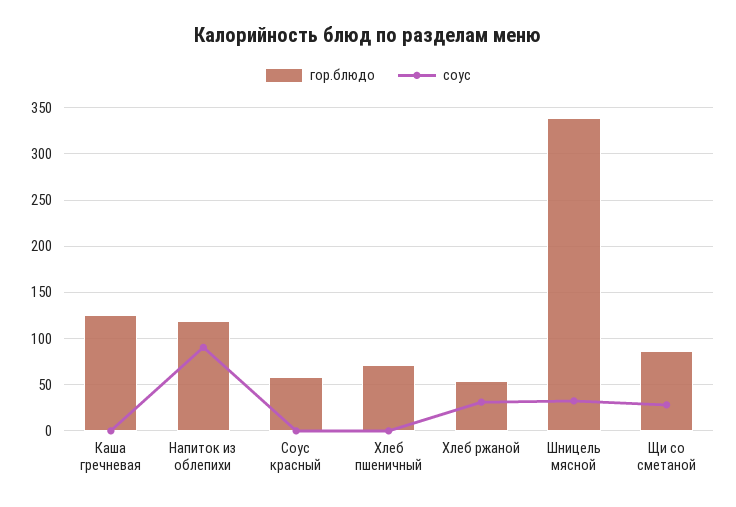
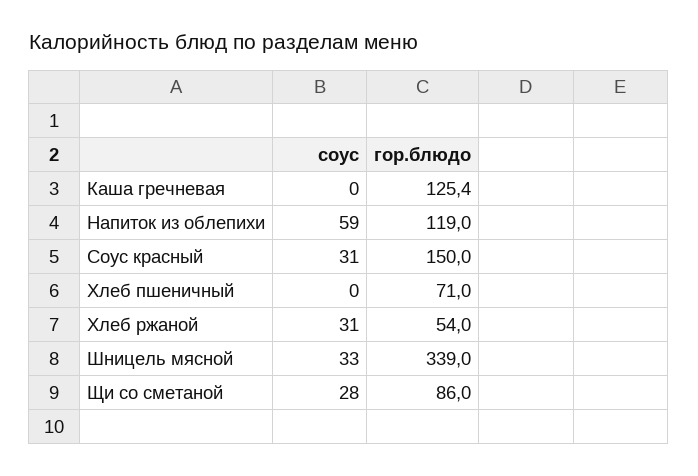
соус, Напиток из облепихи: 90 -> 59
гор.блюдо, Соус красный: 60 -> 150
соус, Соус красный: 0 -> 31

